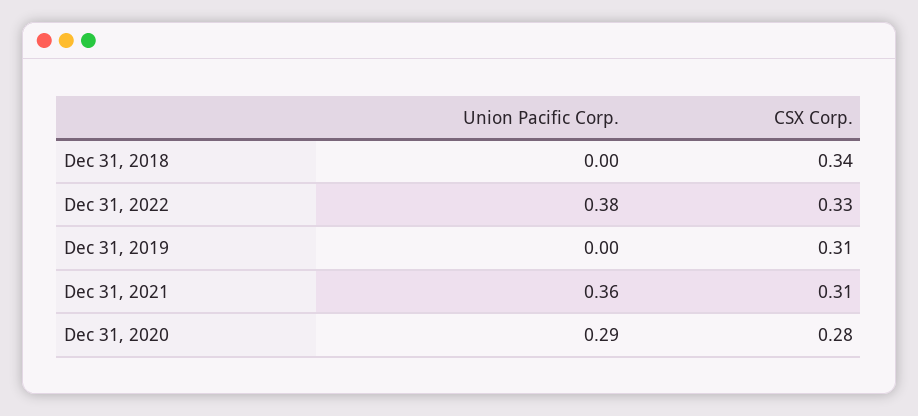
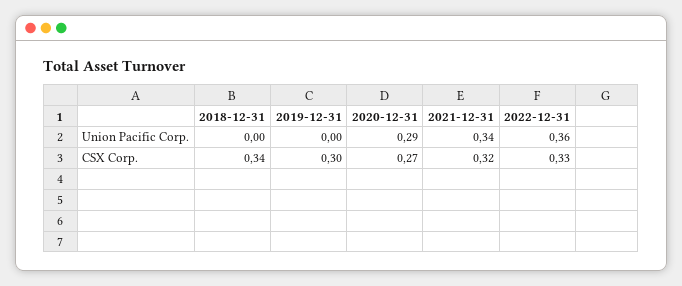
Union Pacific Corp., Dec 31, 2022: 0.38 -> 0.36
CSX Corp., Dec 31, 2019: 0.31 -> 0.3
Union Pacific Corp., Dec 31, 2021: 0.36 -> 0.34
CSX Corp., Dec 31, 2021: 0.31 -> 0.32
CSX Corp., Dec 31, 2020: 0.28 -> 0.27

